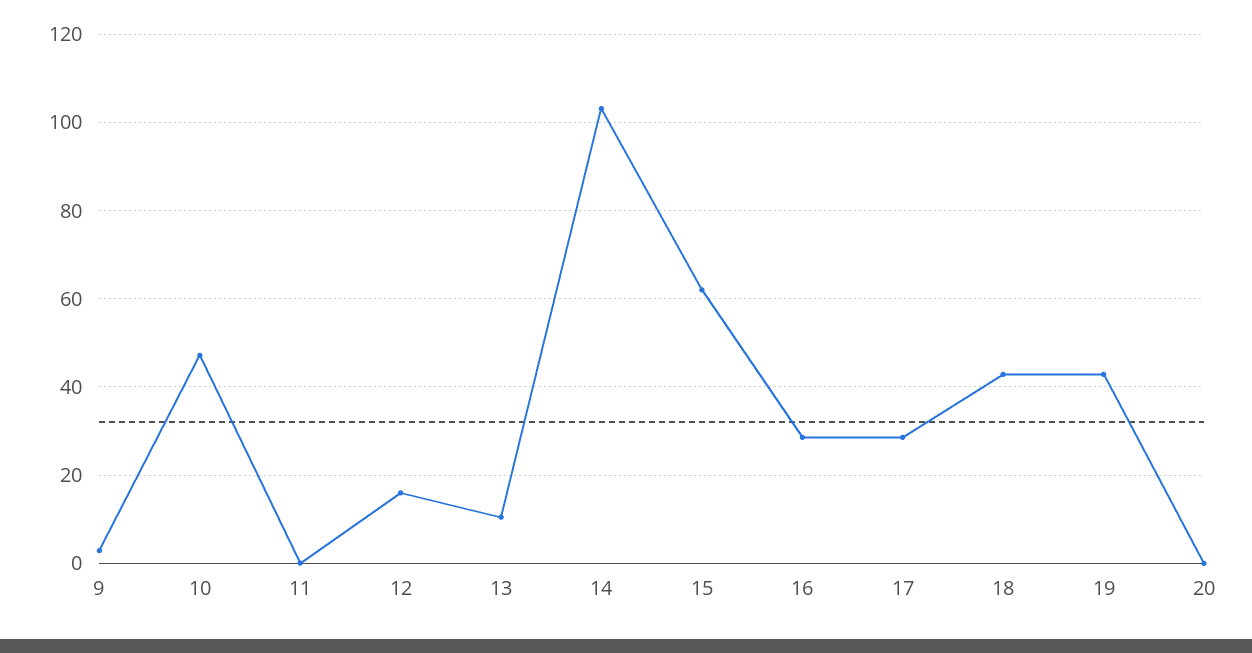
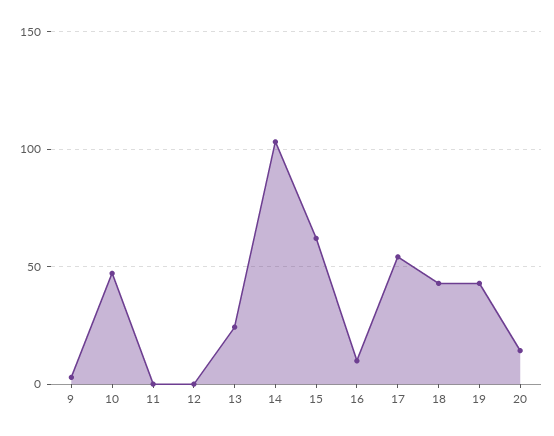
12: 16 -> 0
13: 10 -> 25
16: 28 -> 10
17: 28 -> 55
20: 0 -> 15

